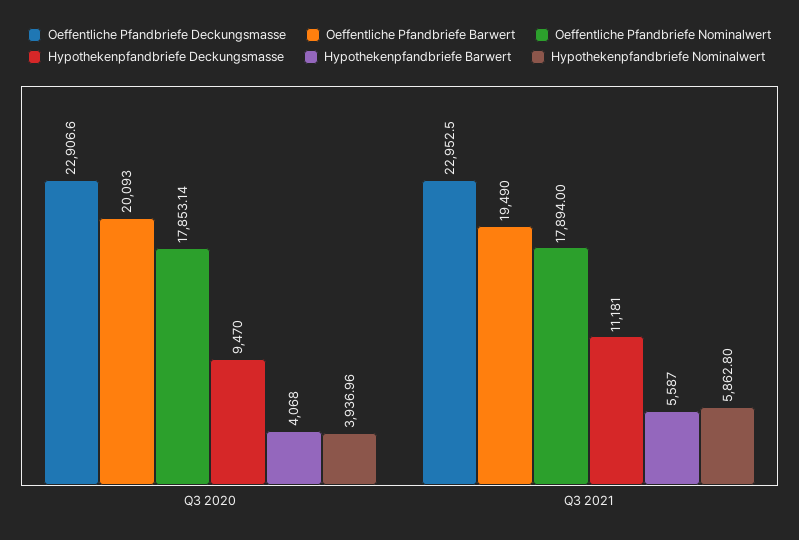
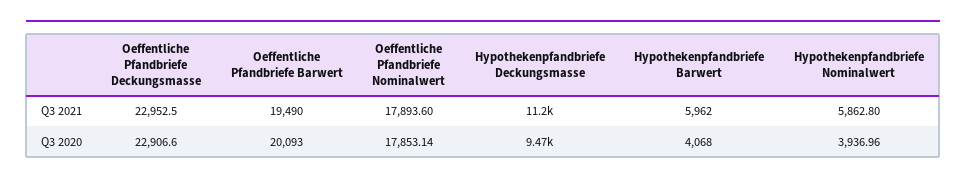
Oeffentliche Pfandbriefe Nominalwert, Q3 2021: 17894 -> 17893.6
Hypothekenpfandbriefe Barwert, Q3 2021: 5587 -> 5962

